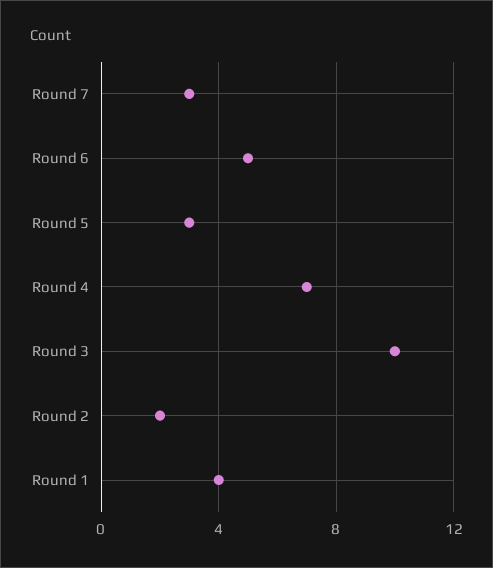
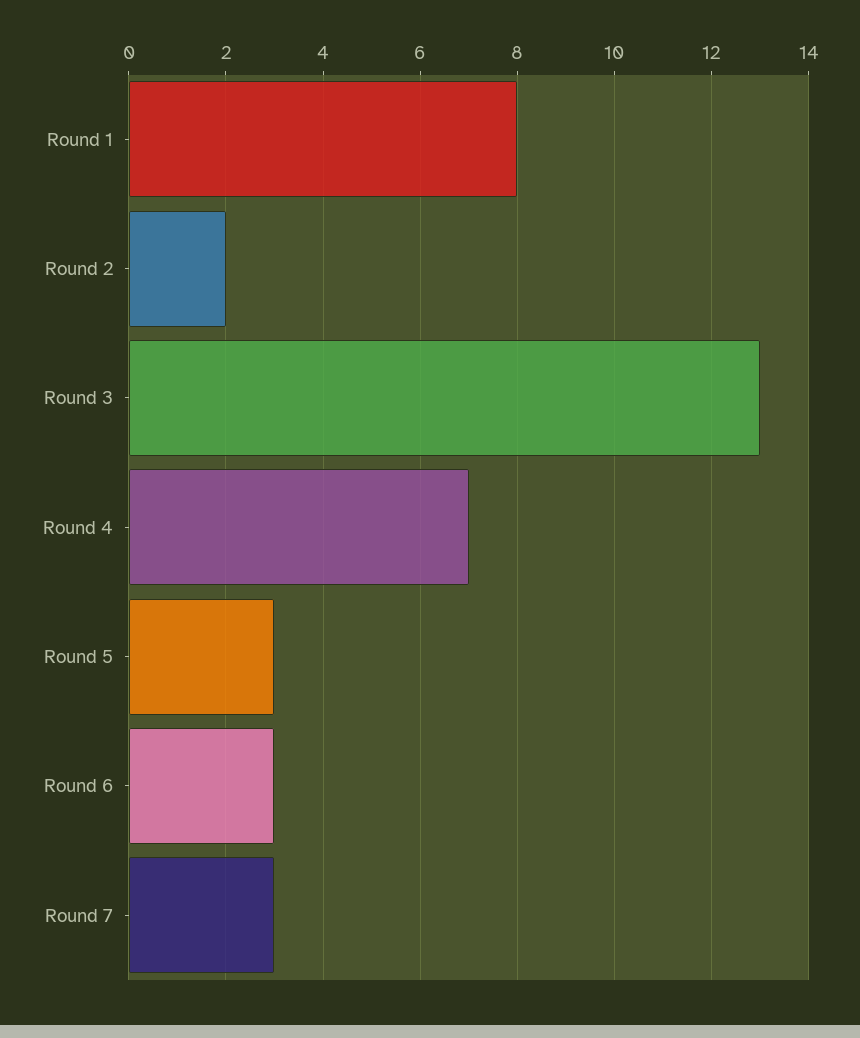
Round 6: 5 -> 3
Round 3: 10 -> 13
Round 1: 4 -> 8

